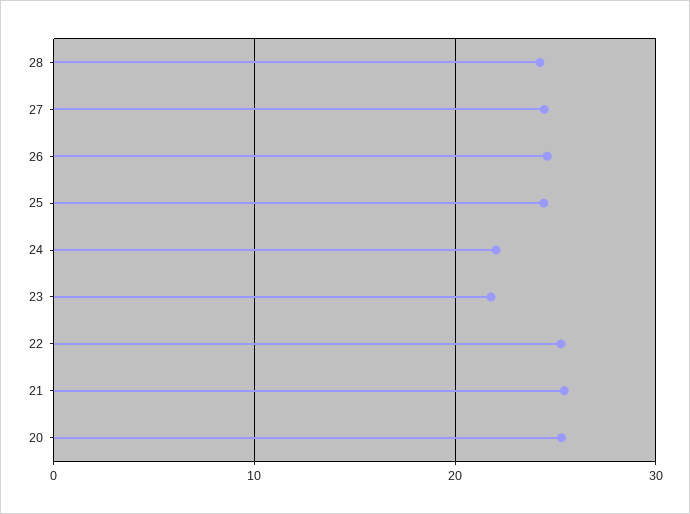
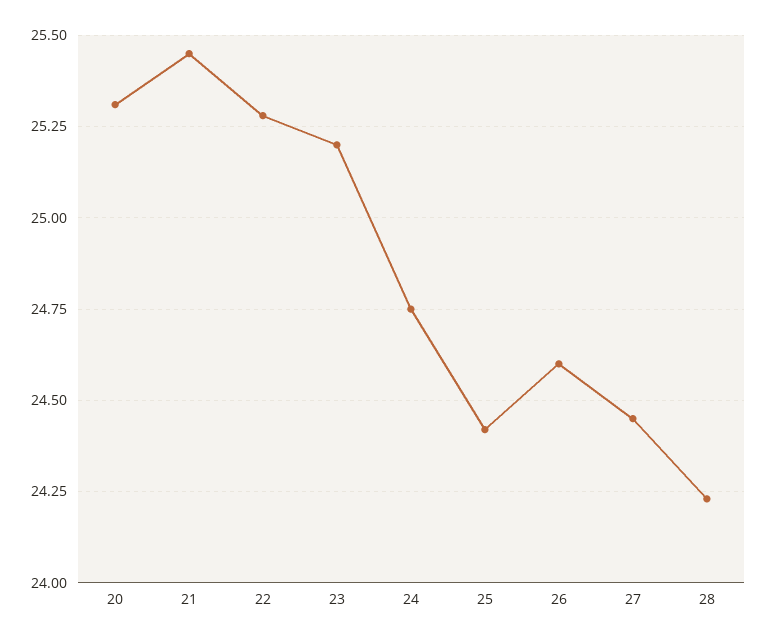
24: 22 -> 24.75
23: 22 -> 25.2

